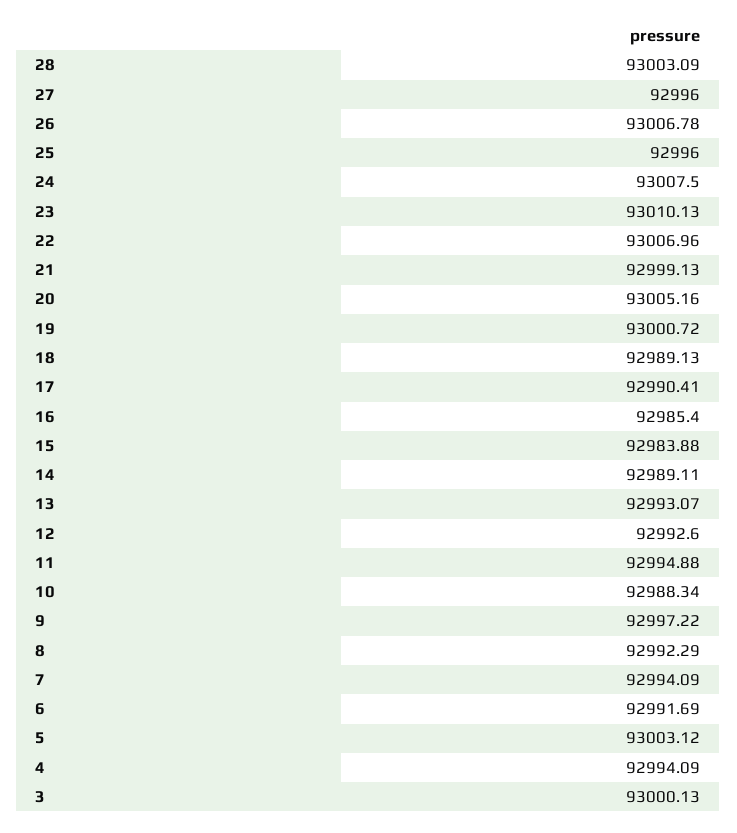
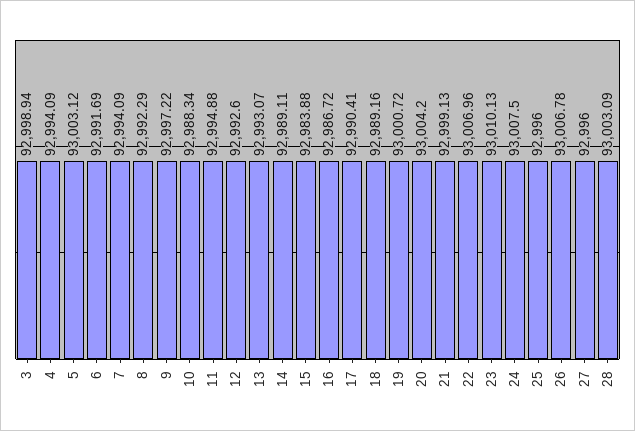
20: 93005.16 -> 93004.2
18: 92989.13 -> 92989.16
16: 92985.4 -> 92986.72
3: 93000.13 -> 92998.94

